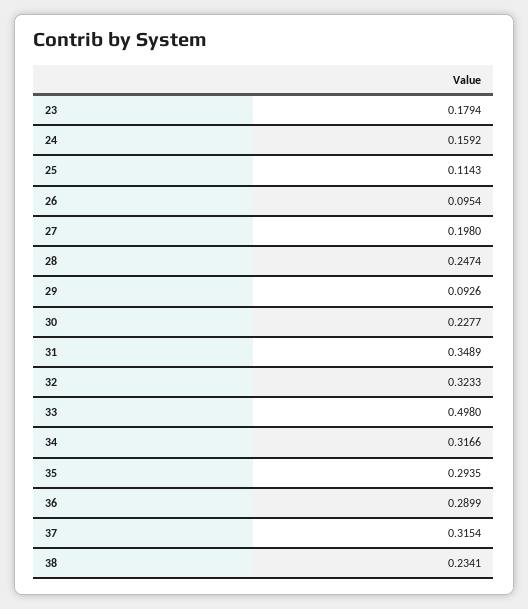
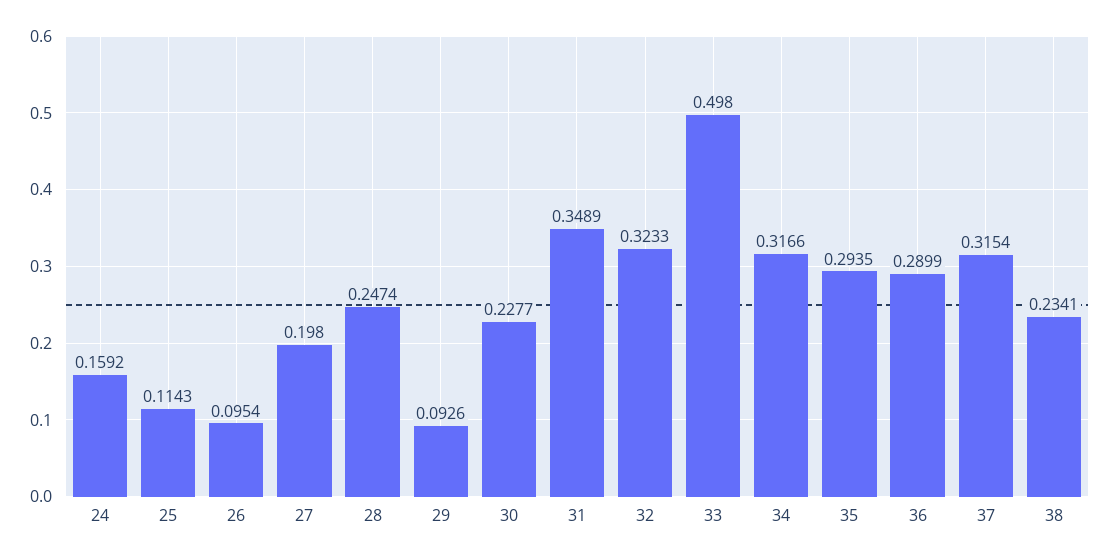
23: 0.1794 -> none

